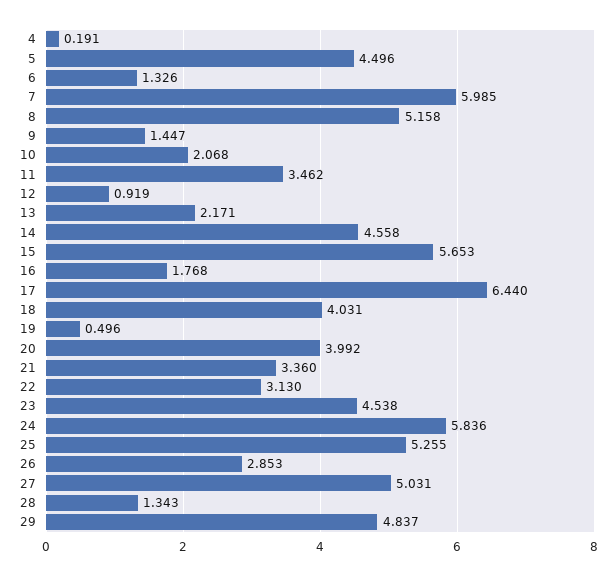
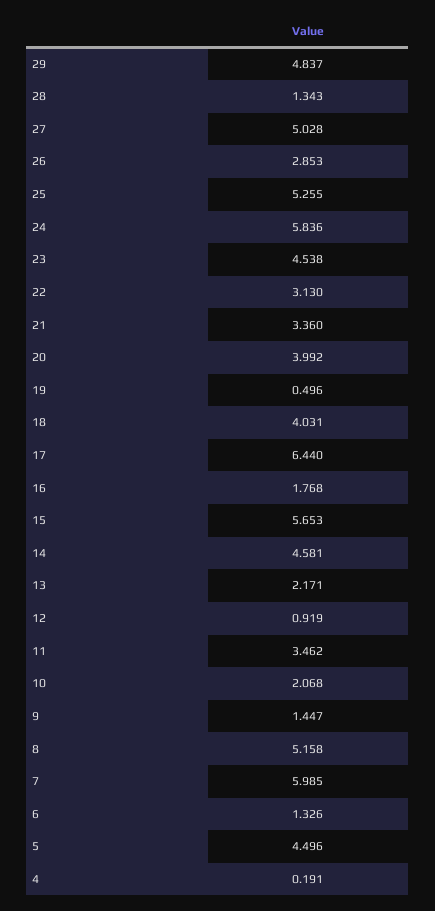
14: 4.558 -> 4.581
27: 5.031 -> 5.028

